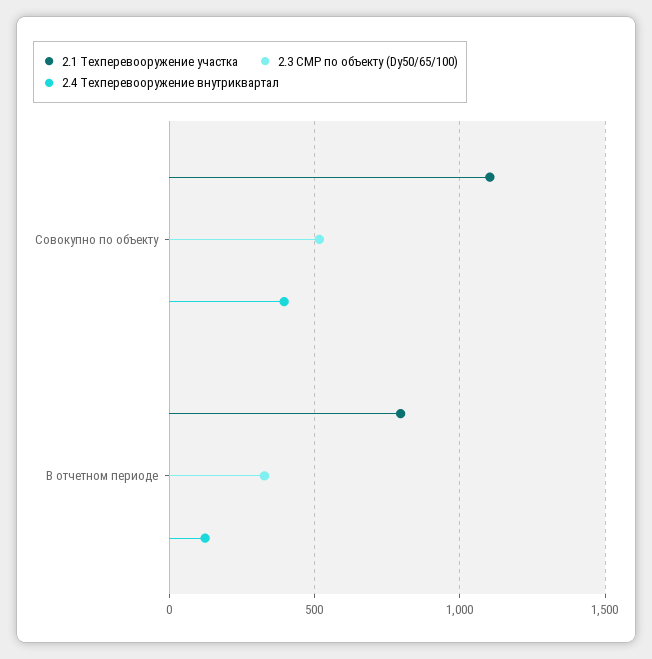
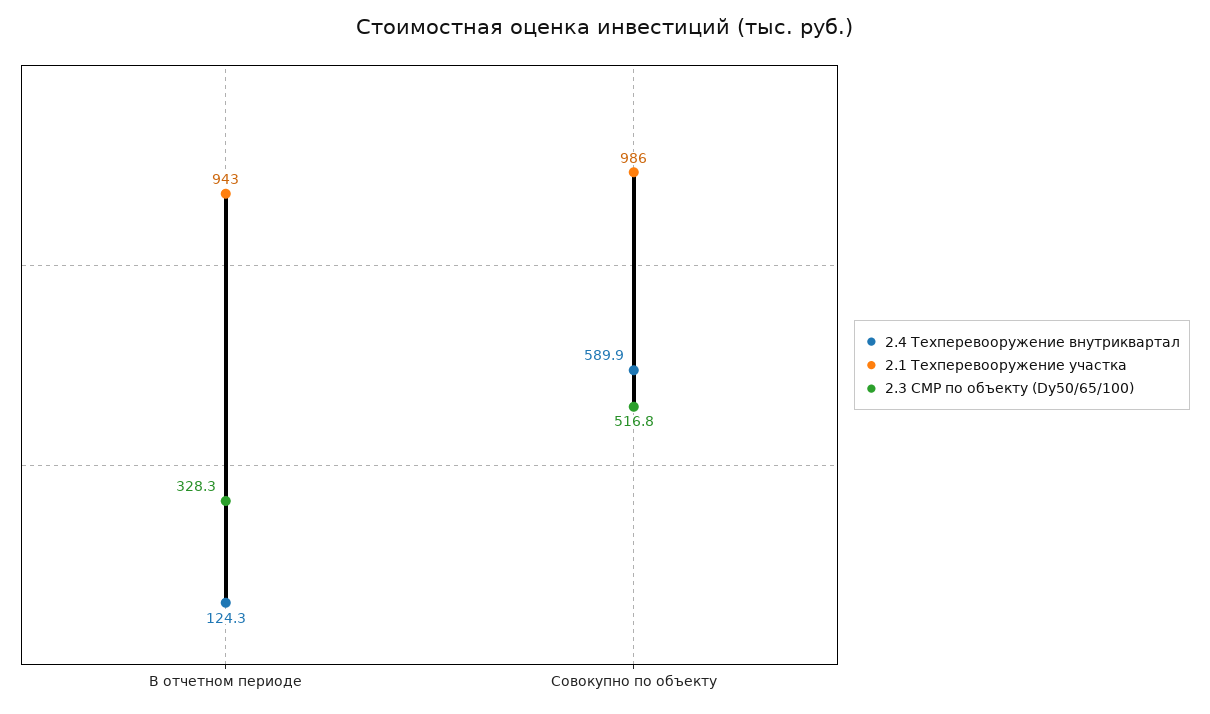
2.1 Техперевооружение участка, Совокупно по объекту: 1100 -> 986
2.4 Техперевооружение внутриквартал, Совокупно по объекту: 400 -> 589.9
2.1 Техперевооружение участка, В отчетном периоде: 800 -> 943

